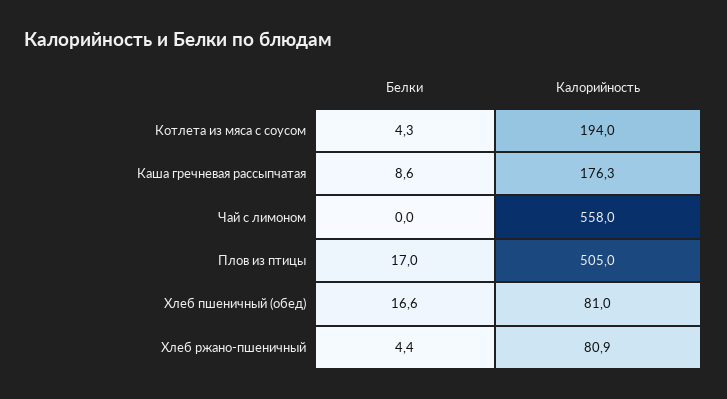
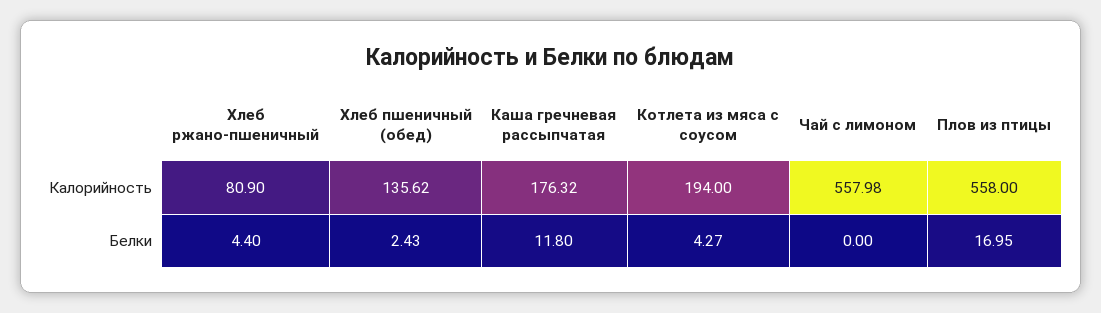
Белки, Каша гречневая рассыпчатая: 8.6 -> 11.8
Калорийность, Плов из птицы: 505 -> 558
Белки, Хлеб пшеничный (обед): 16.6 -> 2.43
Калорийность, Хлеб пшеничный (обед): 81 -> 135.62

